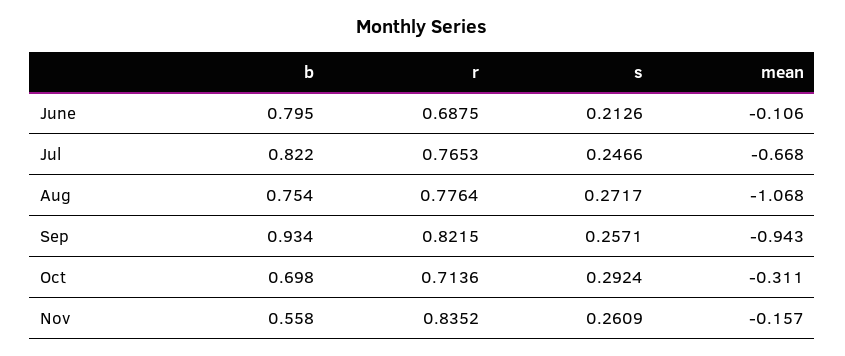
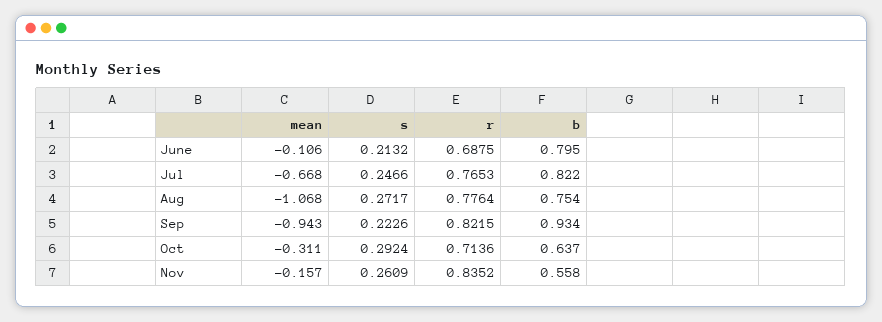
s, June: 0.2126 -> 0.2132
s, Sep: 0.2571 -> 0.2226
b, Oct: 0.698 -> 0.637

